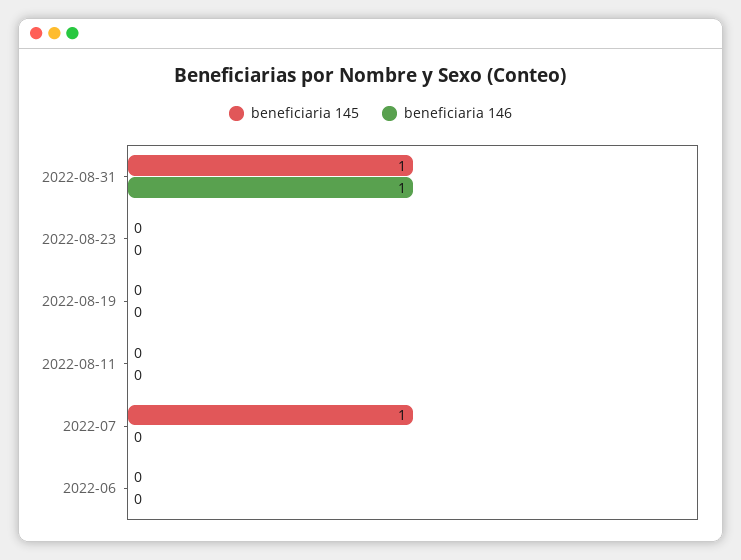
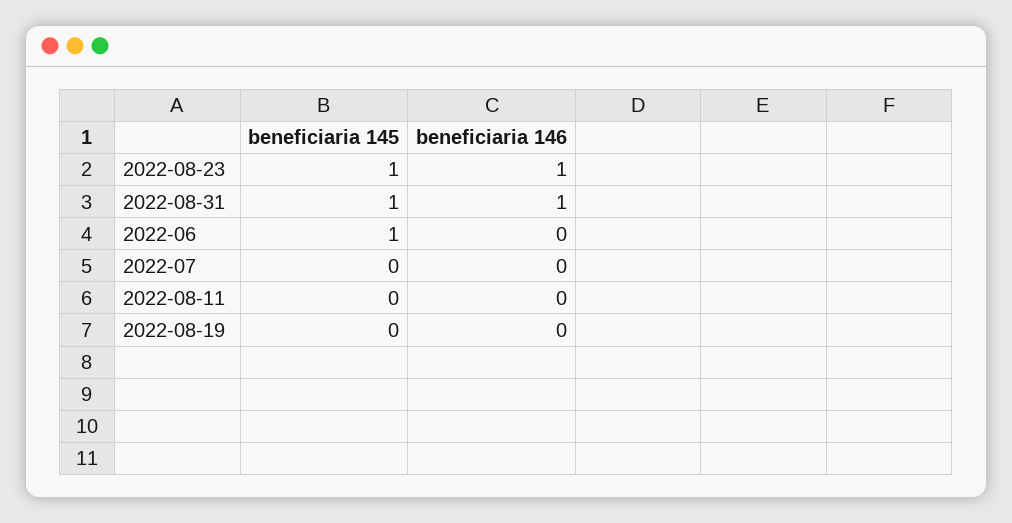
beneficiaria 145, 2022-08-23: 0 -> 1
beneficiaria 146, 2022-08-23: 0 -> 1
beneficiaria 145, 2022-07: 1 -> 0
beneficiaria 145, 2022-06: 0 -> 1

